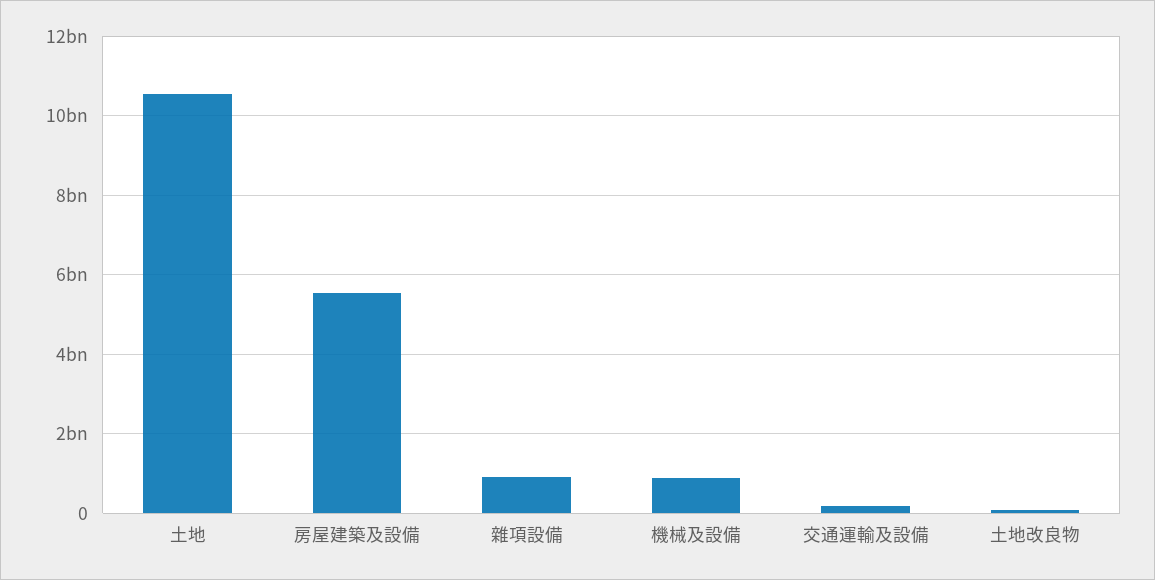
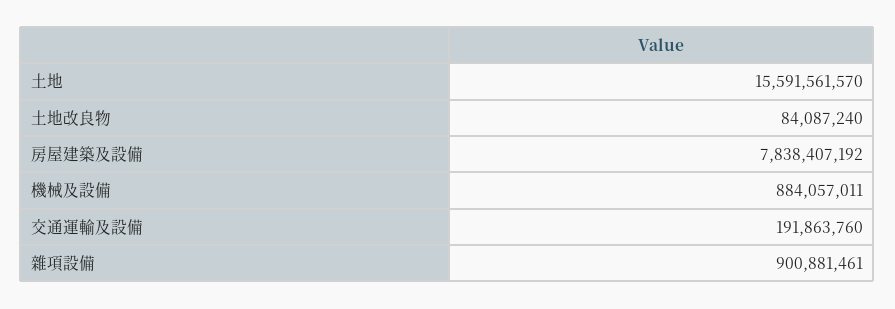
土地: 10600000000 -> 15591561570
房屋建築及設備: 5600000000 -> 7838407192

